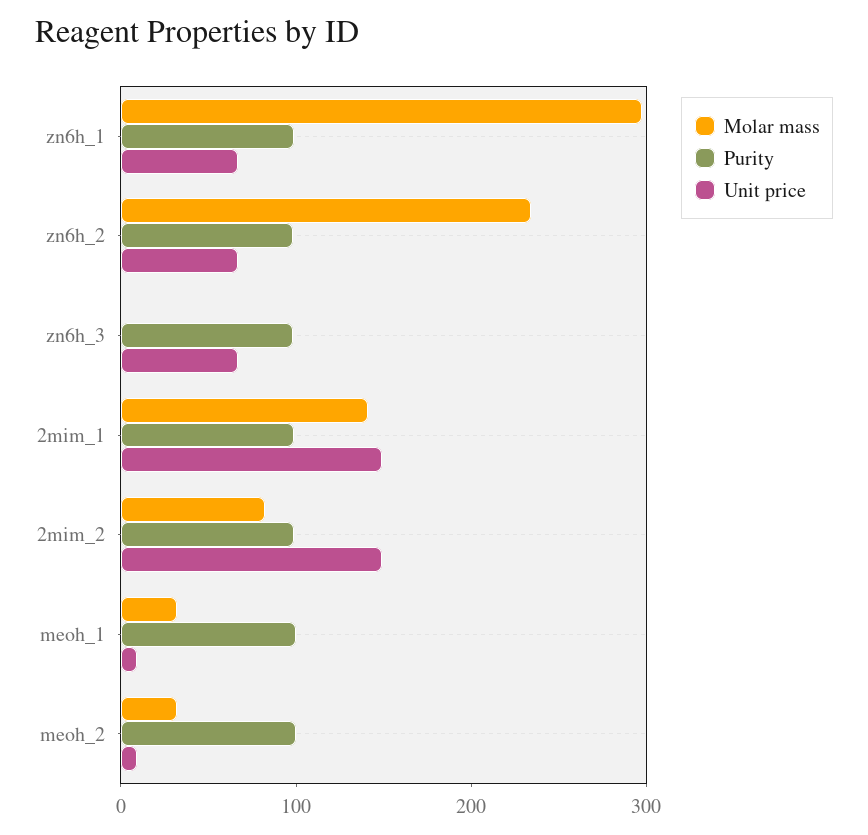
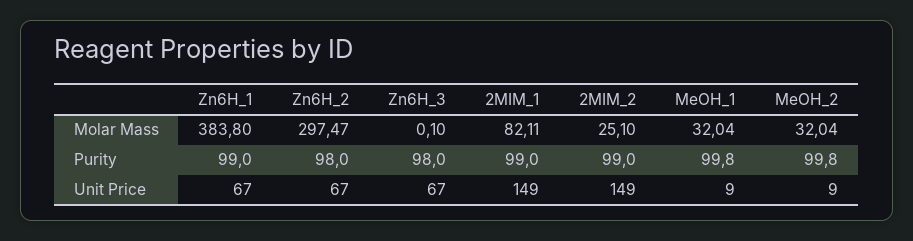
Molar mass, zn6h_1: 300 -> 383.8
Molar mass, zn6h_2: 240 -> 297.47
Molar mass, 2mim_1: 140 -> 82.11
Molar mass, 2mim_2: 80 -> 25.1

